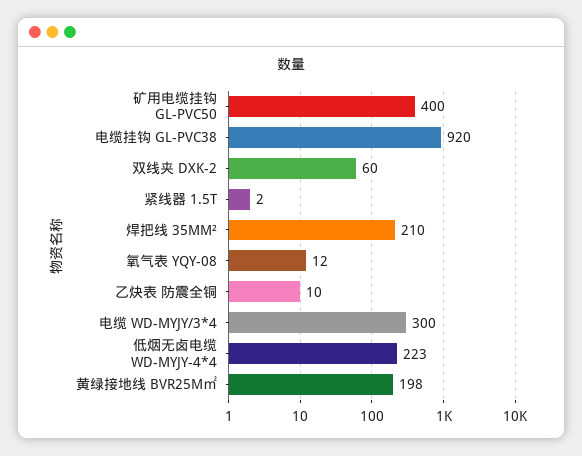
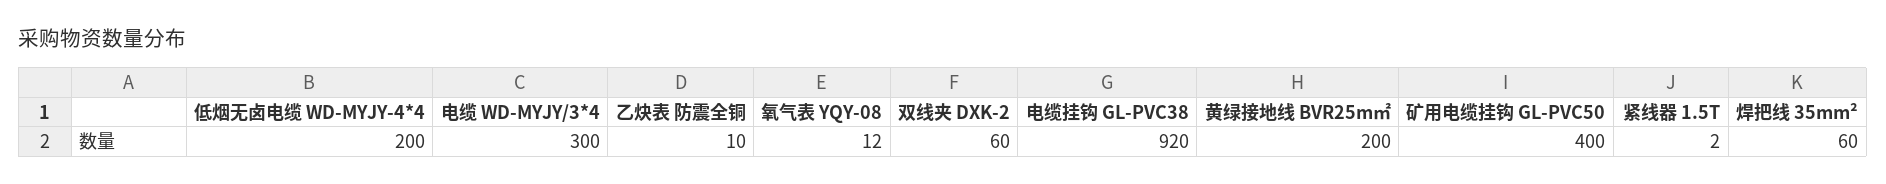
焊把线 35MM²: 210 -> 60
低烟无卤电缆 WD-MYJY-4*4: 223 -> 200
黄绿接地线 BVR25M㎡: 198 -> 200

